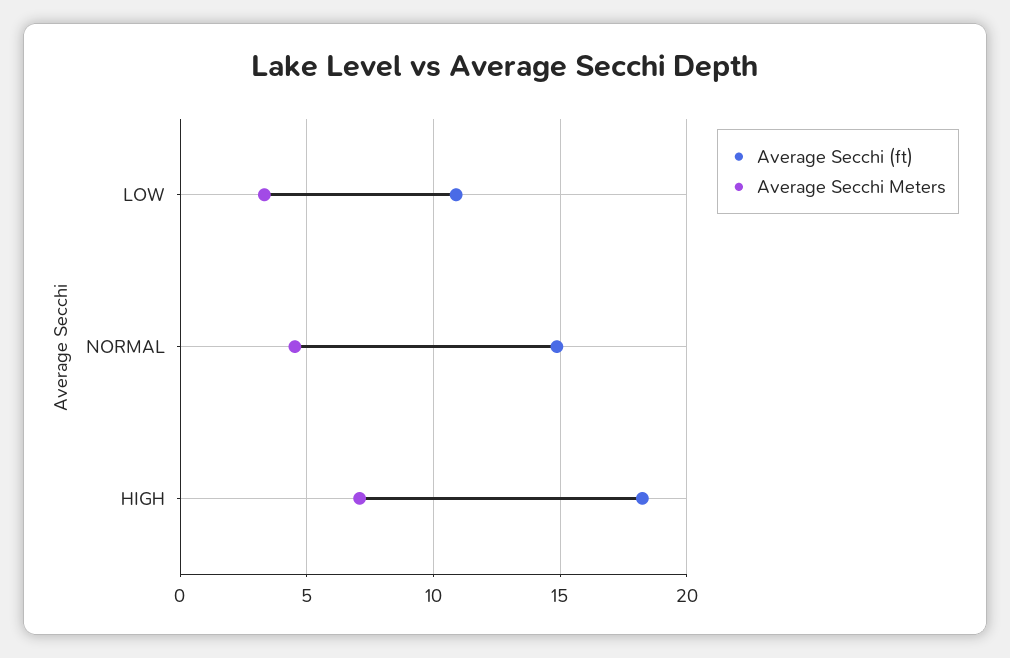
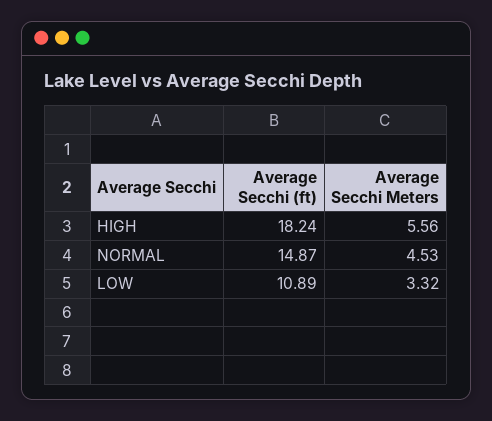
Average Secchi Meters, HIGH: 7 -> 5.56

